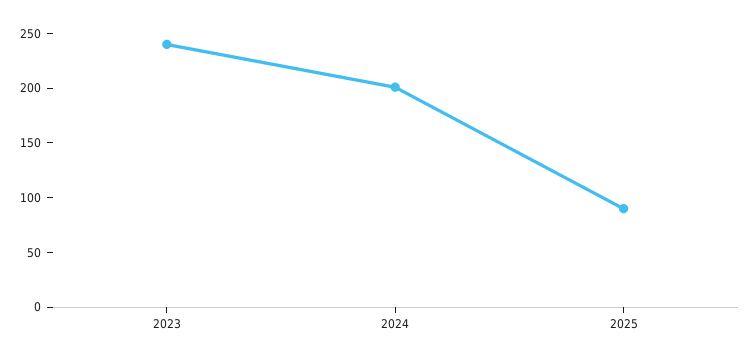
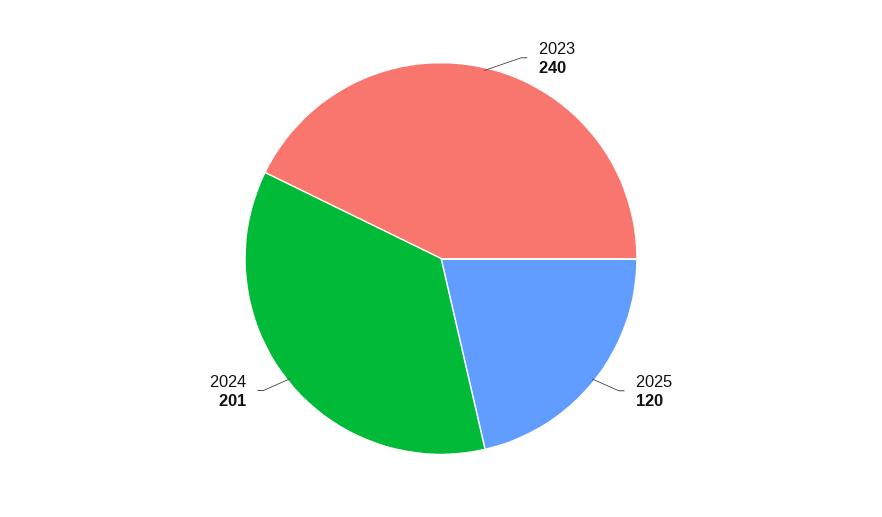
2025: 90 -> 120

